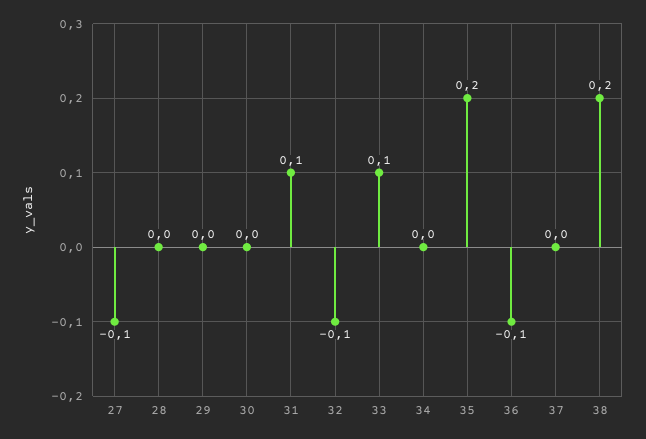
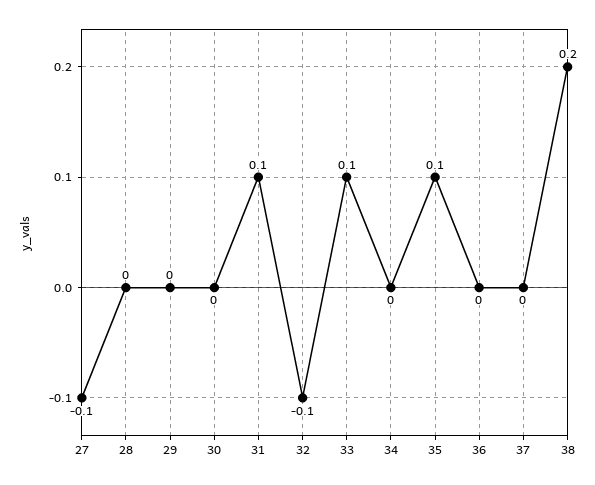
35: 0.2 -> 0.1
36: -0.1 -> 0

